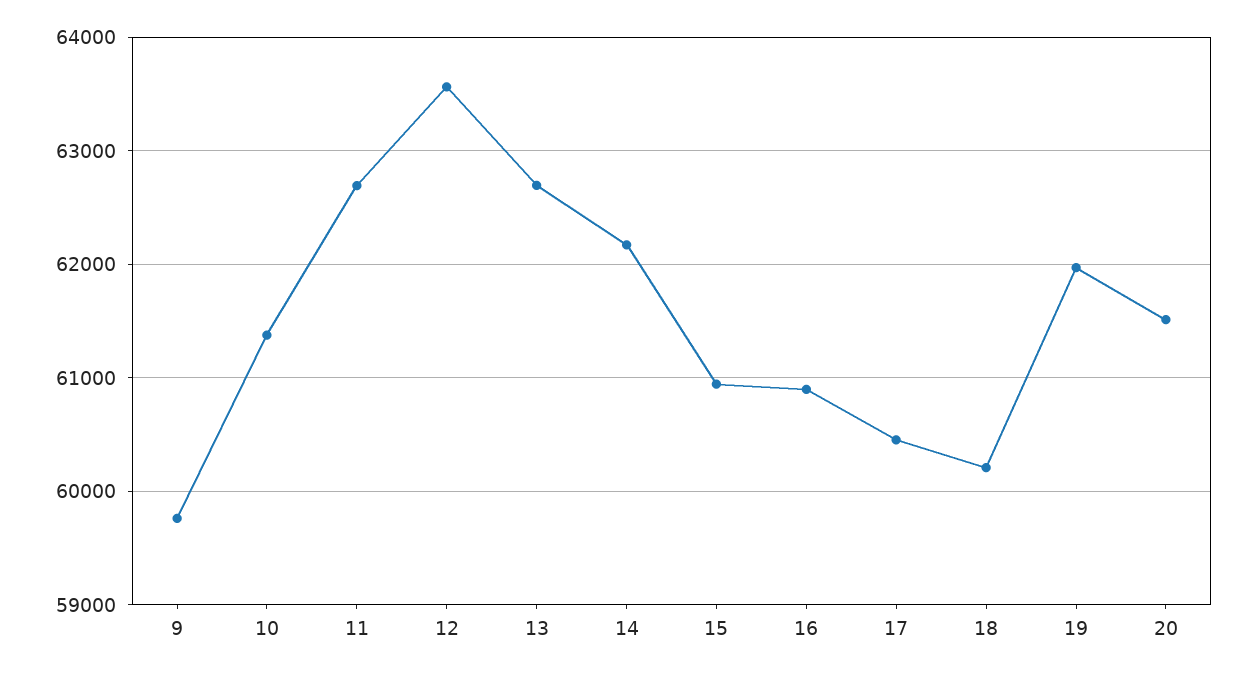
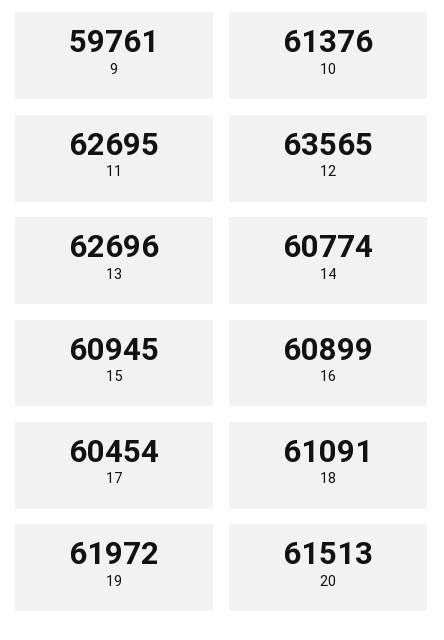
14: 62200 -> 60774
18: 60200 -> 61091

